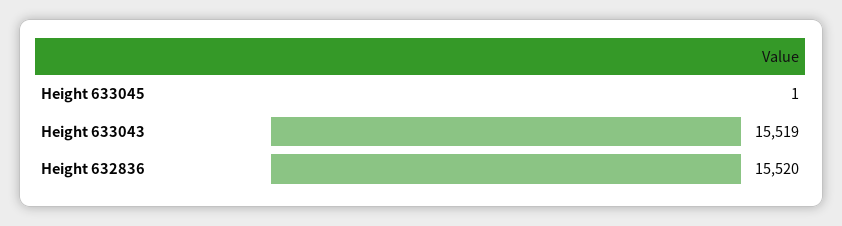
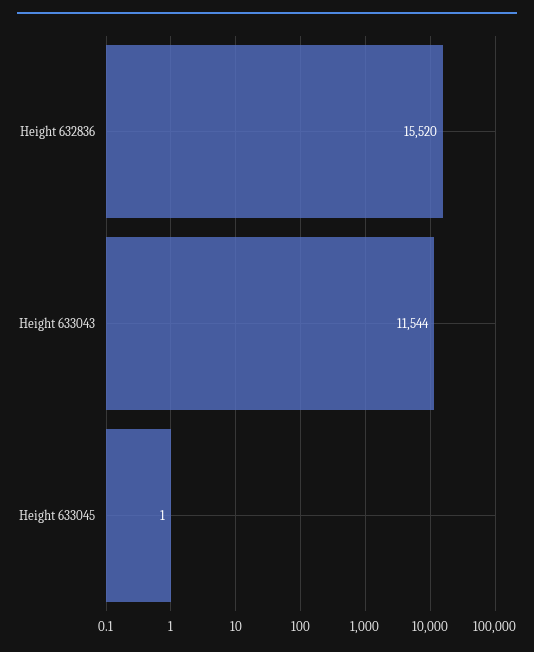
Height 633043: 15519 -> 11544

